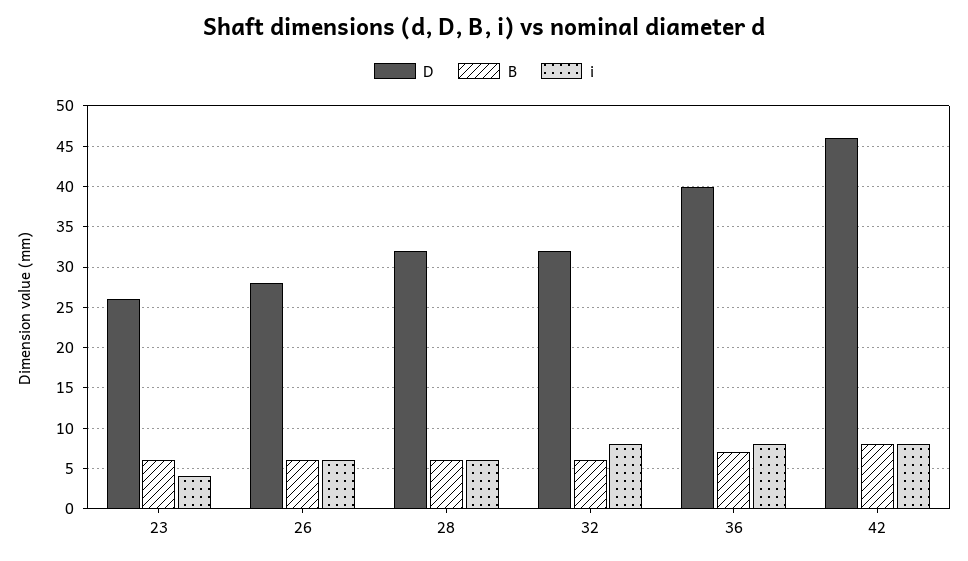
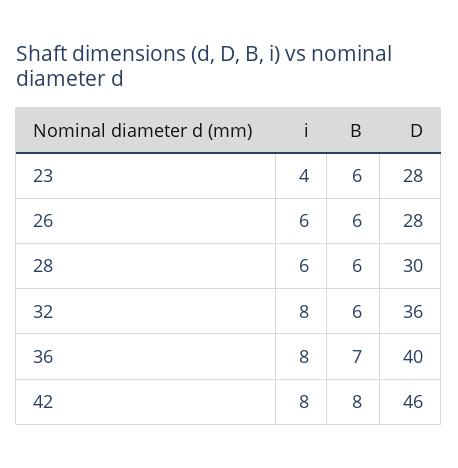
D, 23: 26 -> 28
D, 28: 32 -> 30
D, 32: 32 -> 36

